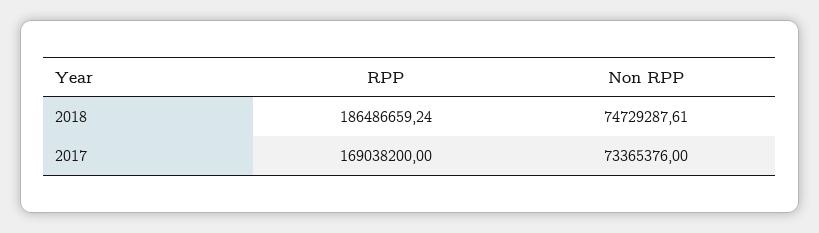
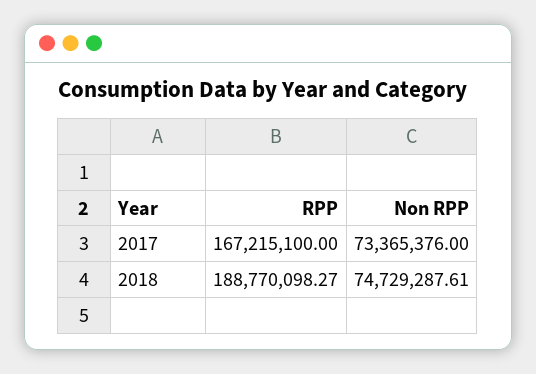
RPP, 2018: 186486659.24 -> 188770098.27
RPP, 2017: 169038200 -> 167215100

